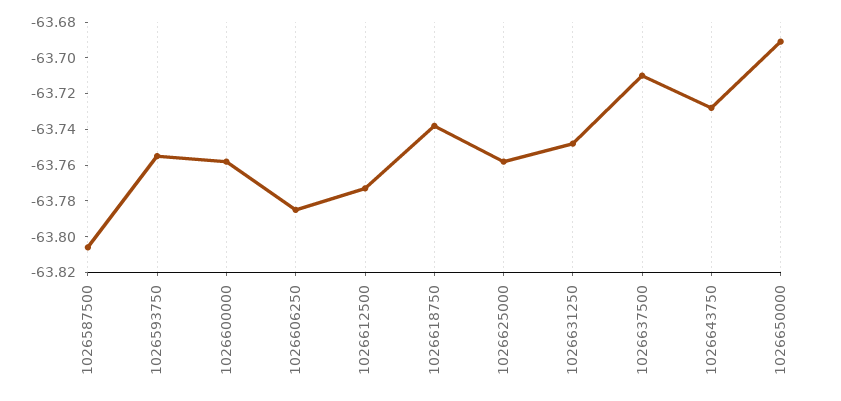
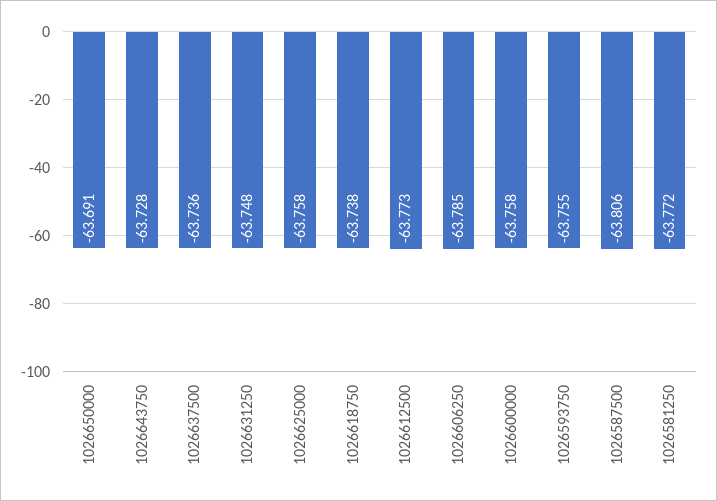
1026637500: -63.71 -> -63.736
1026581250: none -> -63.772

